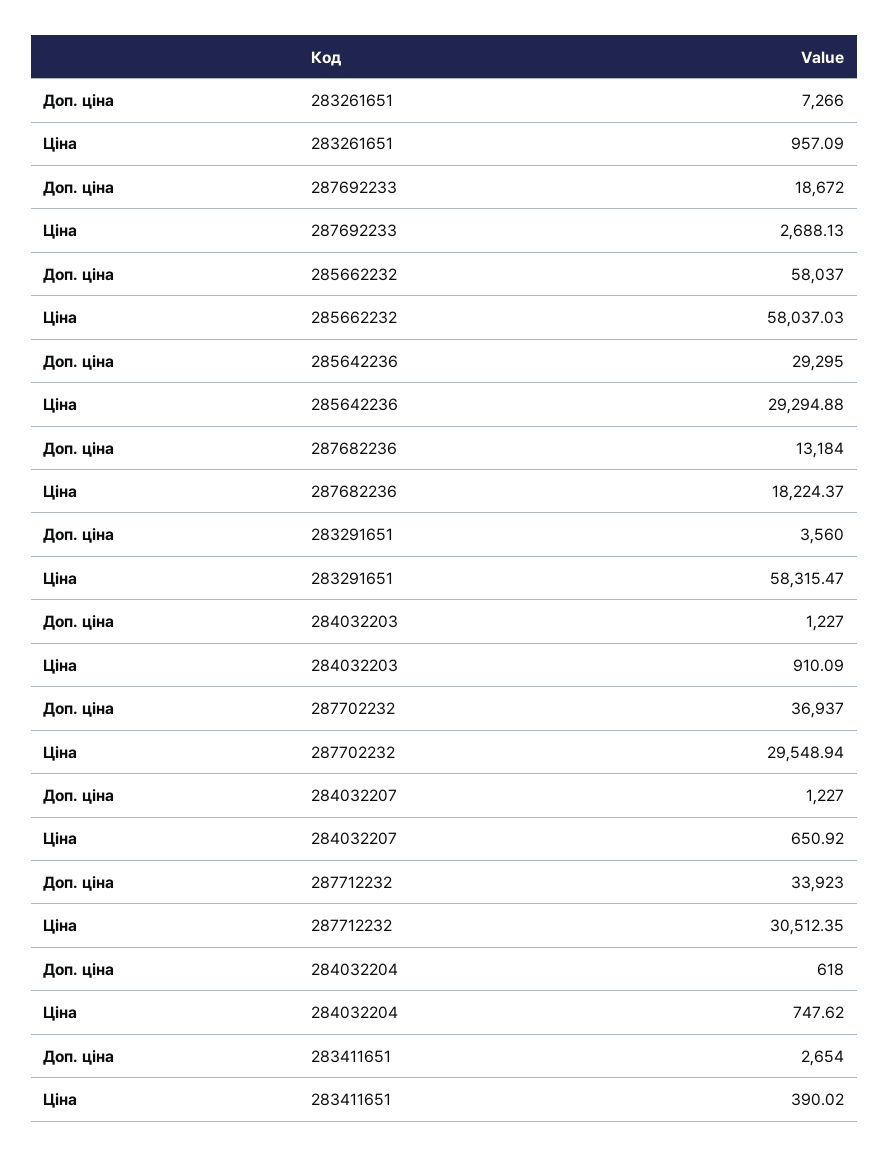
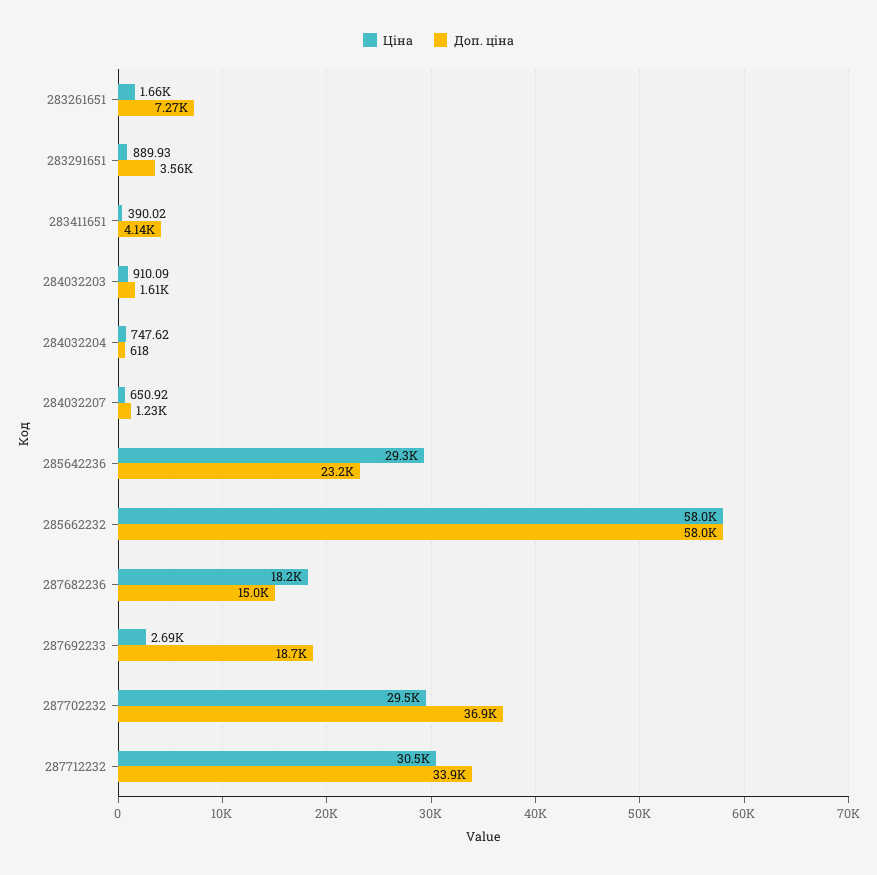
Ціна, 283261651: 957.09 -> 1660
Доп. ціна, 285642236: 29295 -> 23200
Доп. ціна, 287682236: 13184 -> 15000
Ціна, 283291651: 58315.47 -> 889.93
Доп. ціна, 284032203: 1227 -> 1610
Доп. ціна, 283411651: 2654 -> 4140

